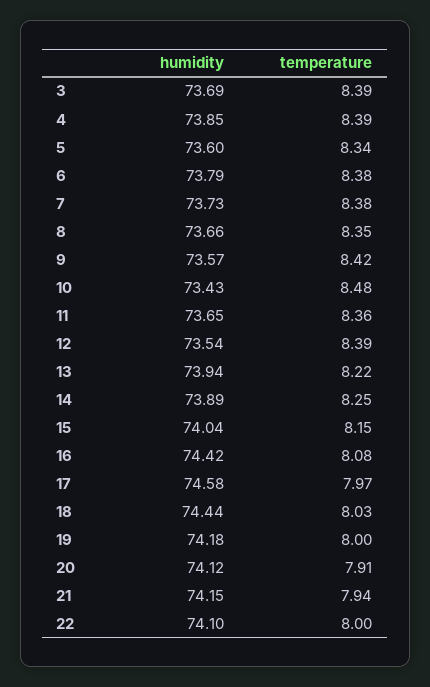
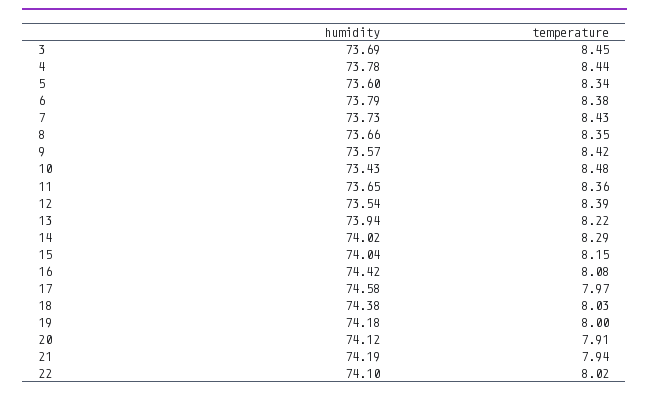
temperature, 3: 8.39 -> 8.45
humidity, 4: 73.85 -> 73.78
temperature, 4: 8.39 -> 8.44
temperature, 7: 8.38 -> 8.43
humidity, 14: 73.89 -> 74.02
temperature, 14: 8.25 -> 8.29
humidity, 18: 74.44 -> 74.38
humidity, 21: 74.15 -> 74.19
temperature, 22: 8 -> 8.02

